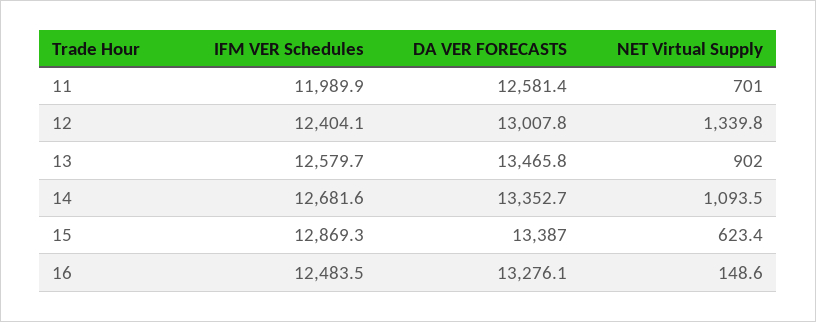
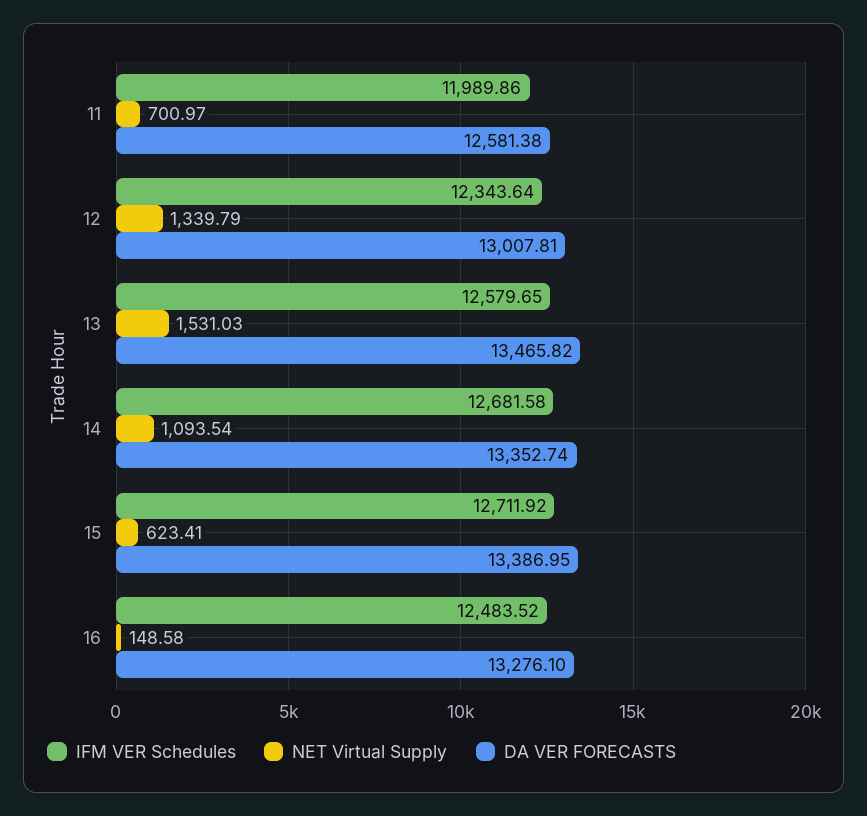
IFM VER Schedules, 12: 12404.1 -> 12343.64
NET Virtual Supply, 13: 902 -> 1531.03
IFM VER Schedules, 15: 12869.3 -> 12711.92

